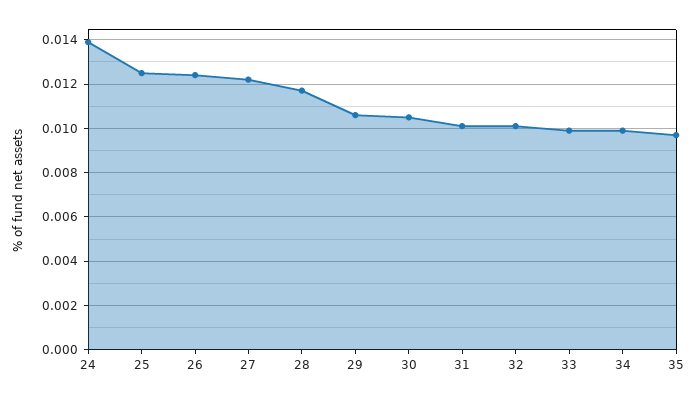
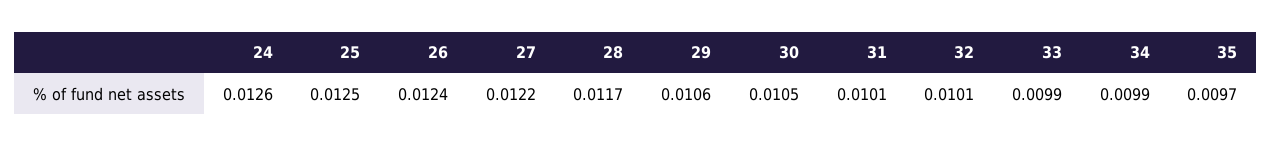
24: 0.014 -> 0.0126

